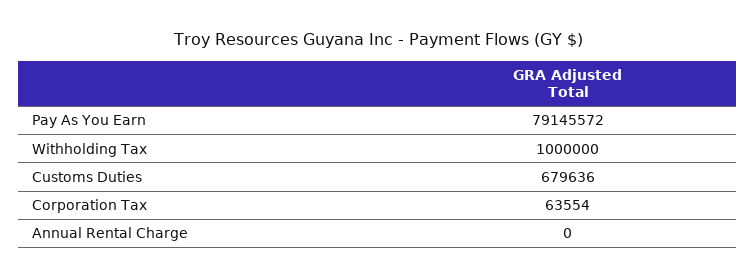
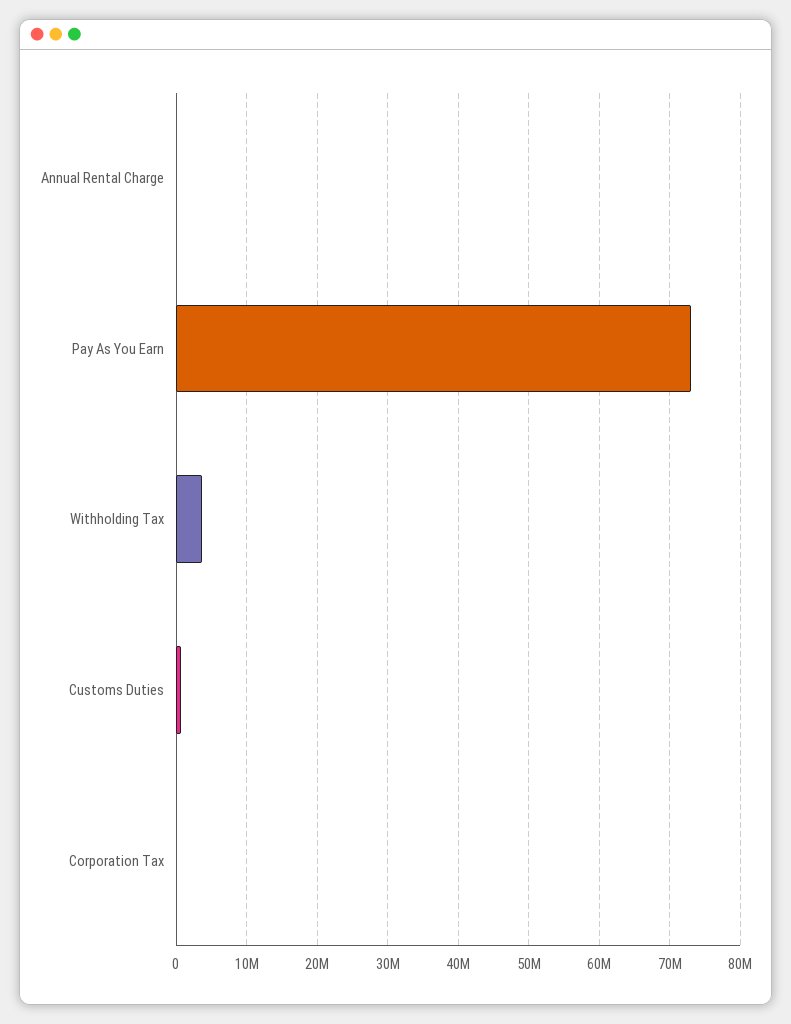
Pay As You Earn: 79145572 -> 73000000
Withholding Tax: 1000000 -> 4000000

